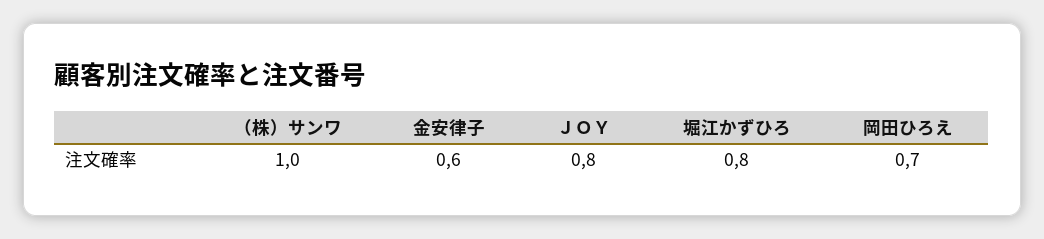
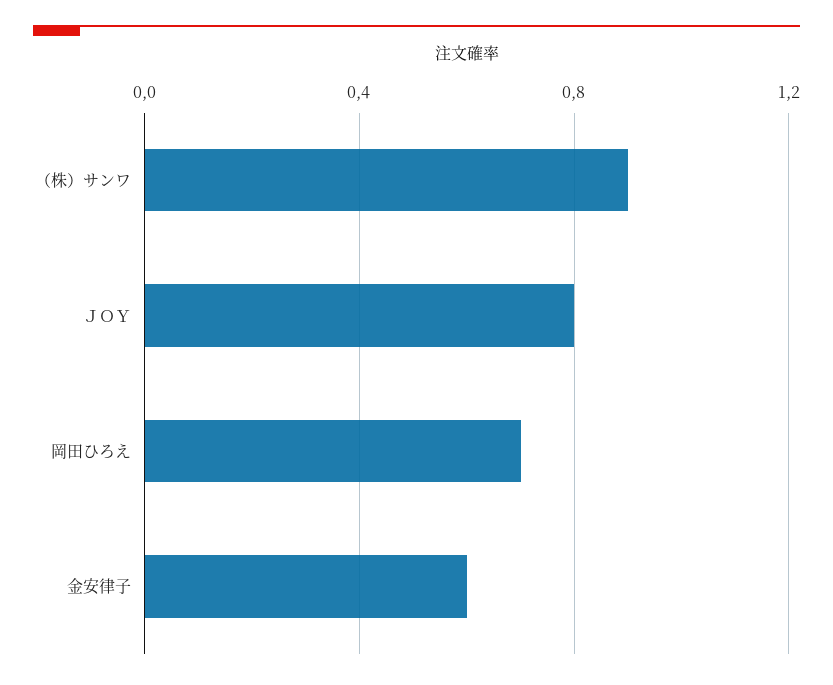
（株）サンワ: 1 -> 0.9
堀江かずひろ: 0.8 -> none

